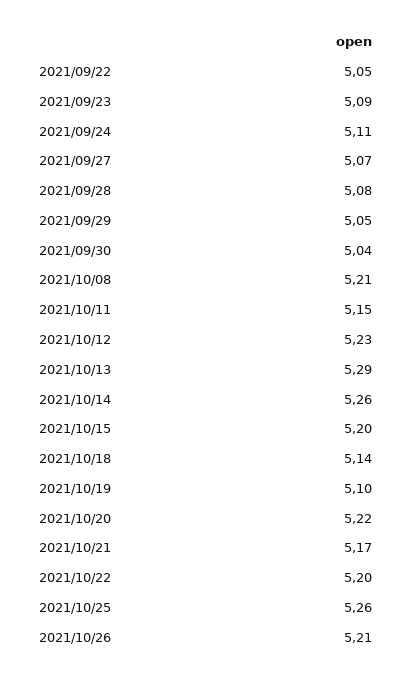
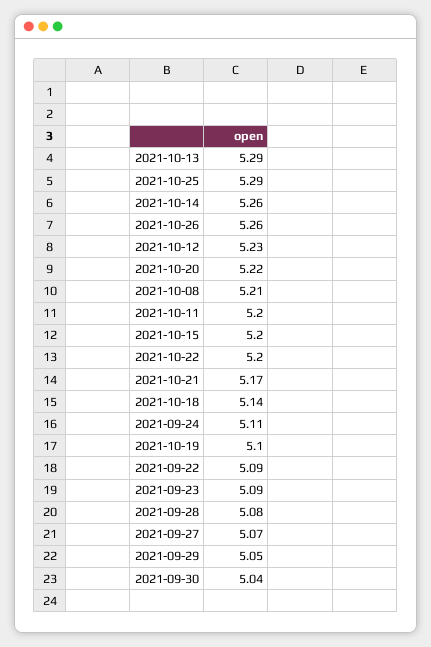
2021/09/22: 5.05 -> 5.09
2021/10/11: 5.15 -> 5.2
2021/10/25: 5.26 -> 5.29
2021/10/26: 5.21 -> 5.26

